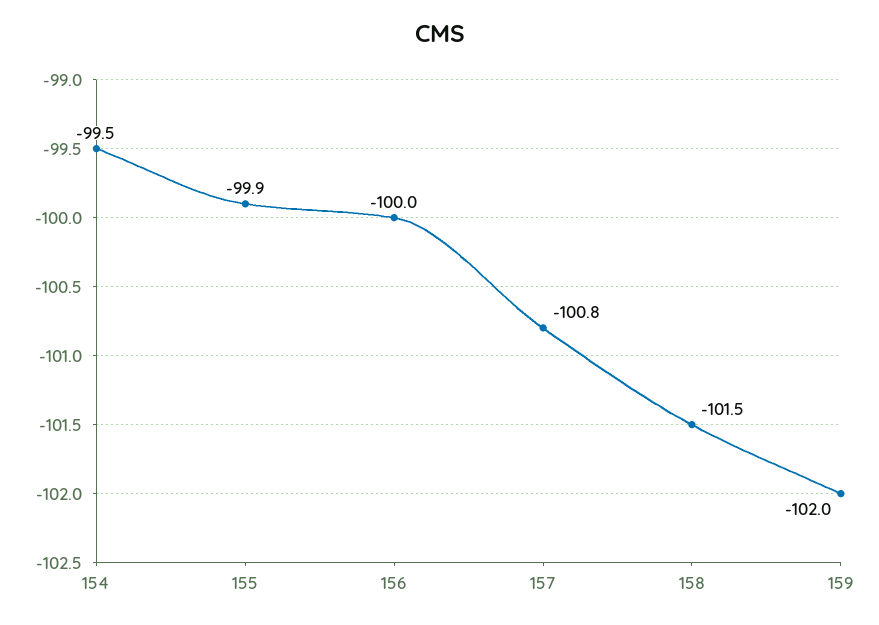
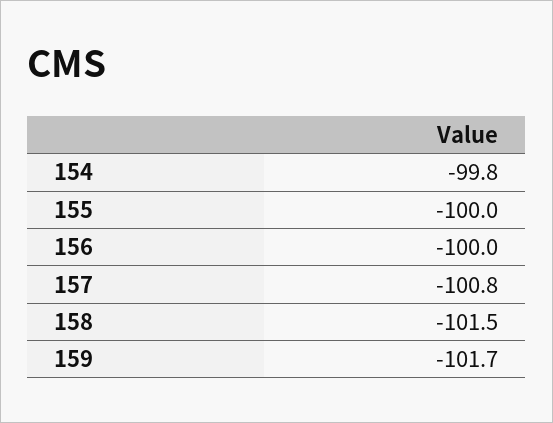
154: -99.5 -> -99.8
155: -99.9 -> -100
159: -102 -> -101.7

